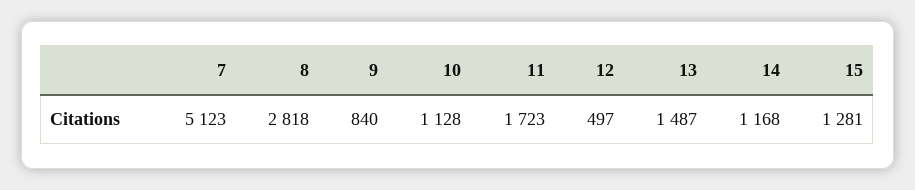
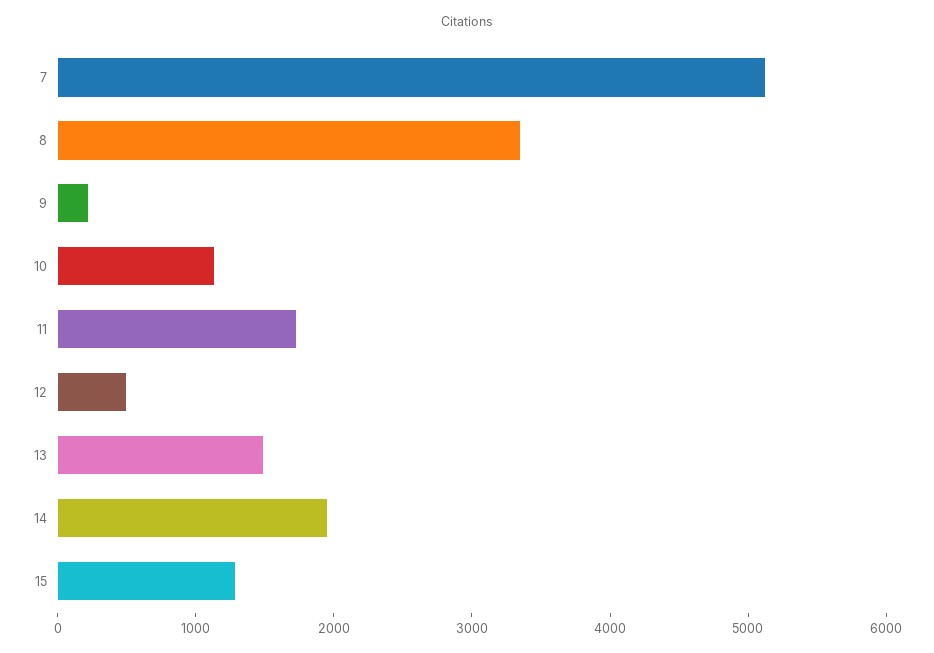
8: 2818 -> 3400
9: 840 -> 200
14: 1168 -> 2000

